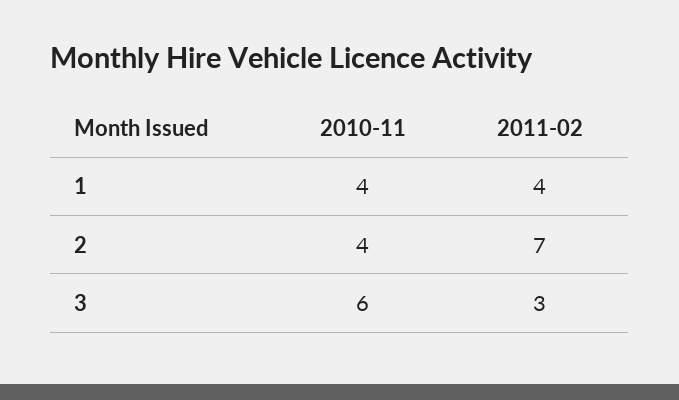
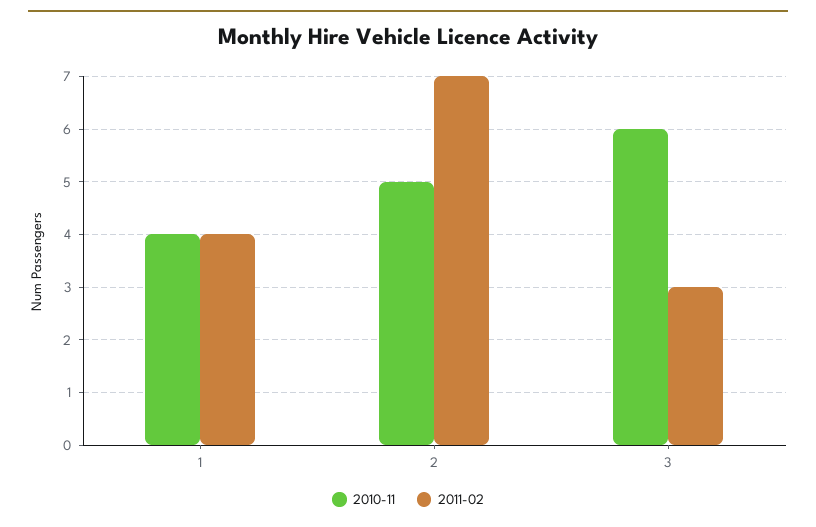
2010-11, 2: 4 -> 5

